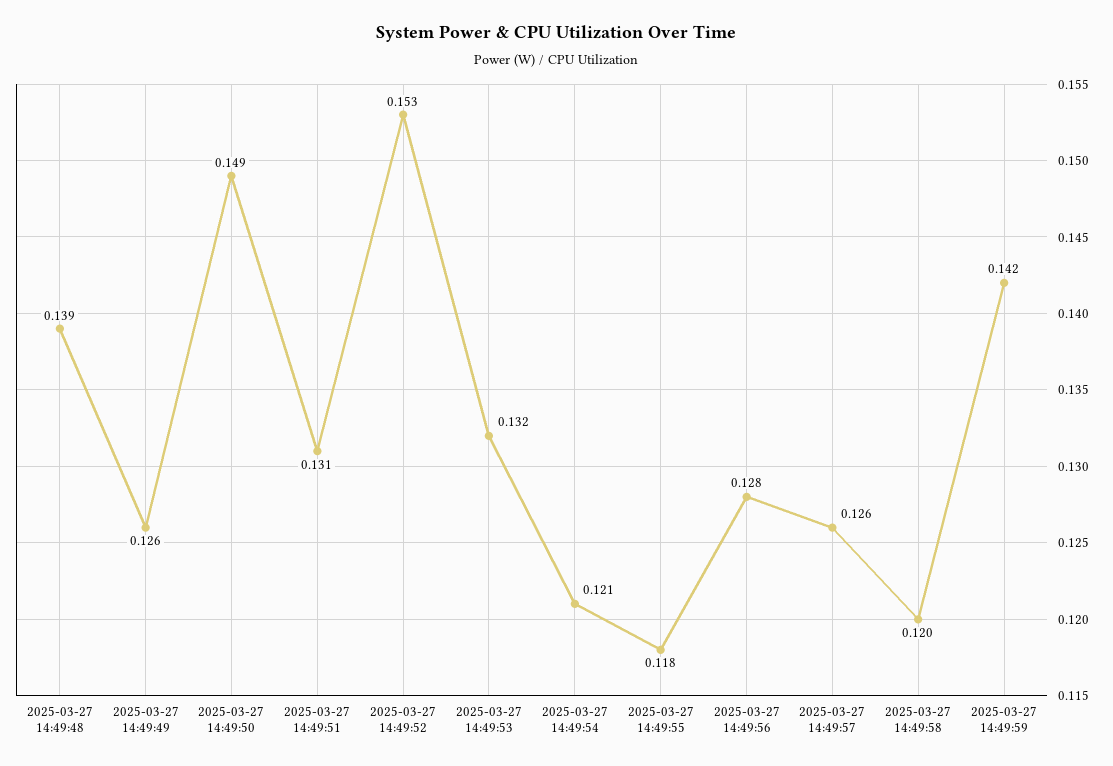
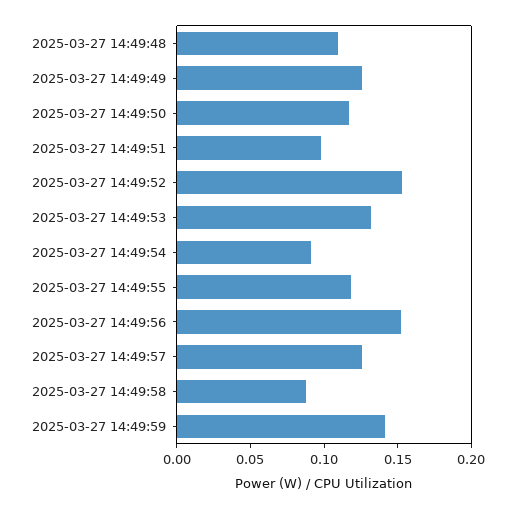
2025-03-27 14:49:48: 0.139 -> 0.11
2025-03-27 14:49:50: 0.149 -> 0.12
2025-03-27 14:49:51: 0.131 -> 0.1
2025-03-27 14:49:54: 0.121 -> 0.09
2025-03-27 14:49:56: 0.128 -> 0.15
2025-03-27 14:49:58: 0.12 -> 0.09

